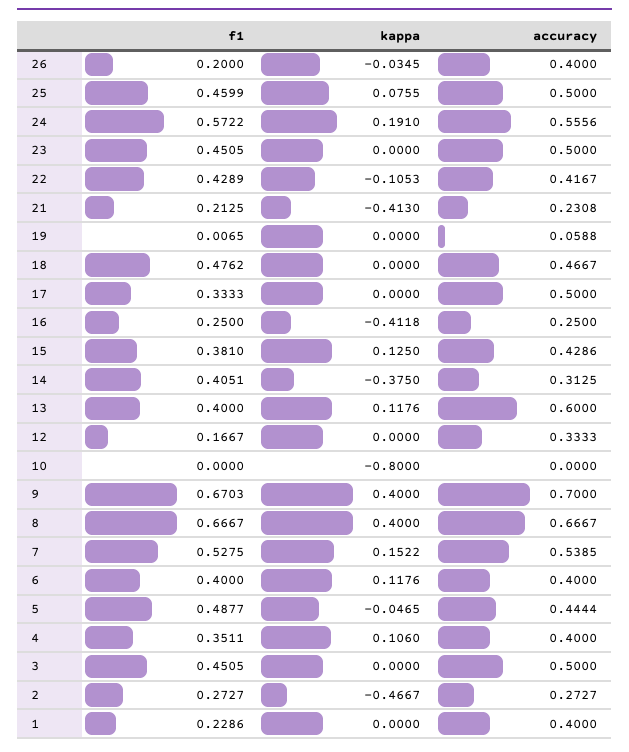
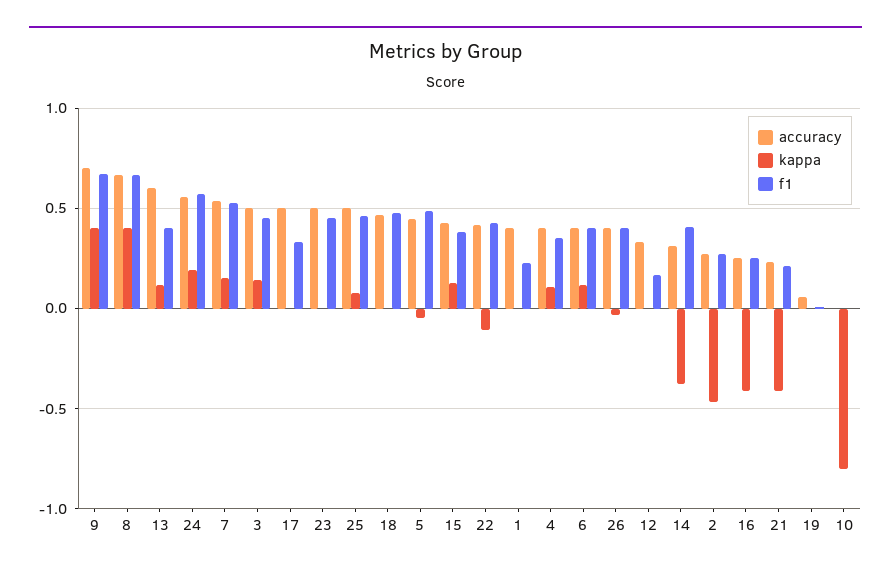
f1, 26: 0.2 -> 0.4
kappa, 3: 0 -> 0.15

